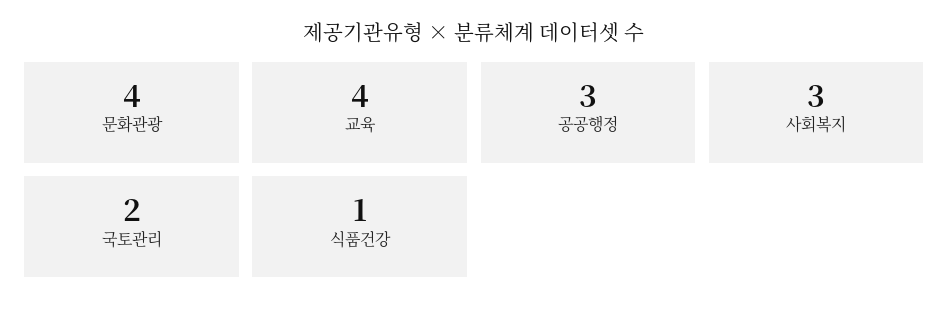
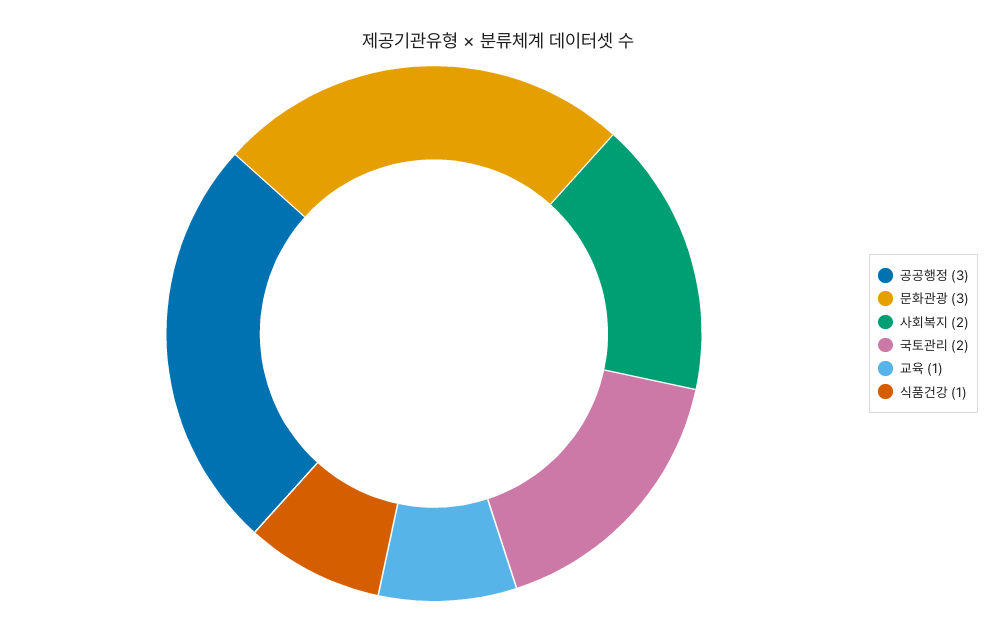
문화관광: 4 -> 3
교육: 4 -> 1
사회복지: 3 -> 2

